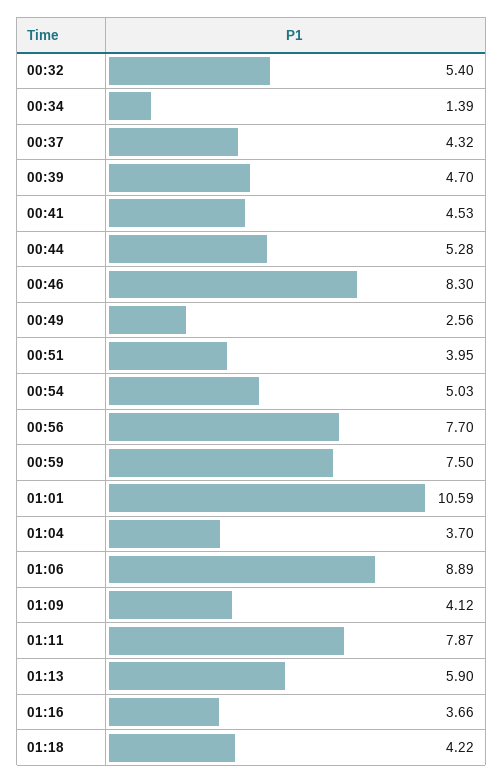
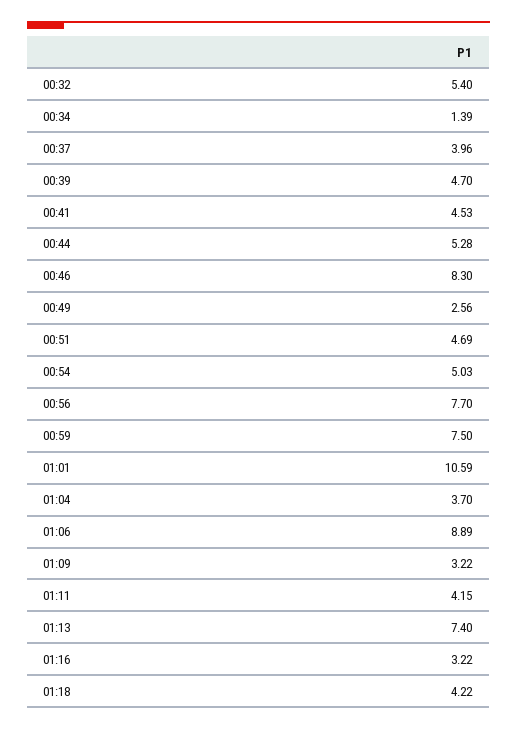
00:37: 4.32 -> 3.96
00:51: 3.95 -> 4.69
01:09: 4.12 -> 3.22
01:11: 7.87 -> 4.15
01:13: 5.9 -> 7.4
01:16: 3.66 -> 3.22

